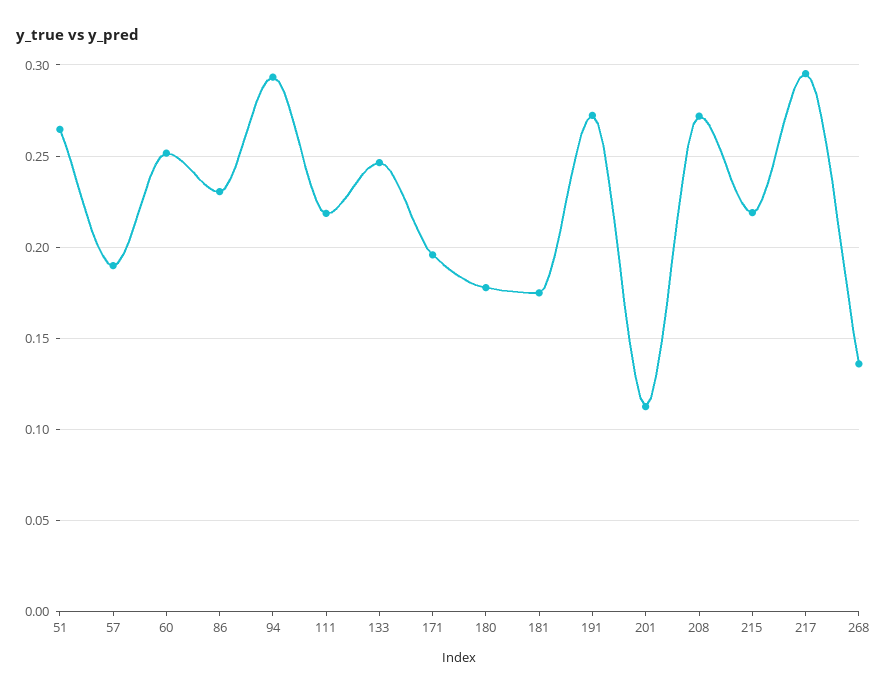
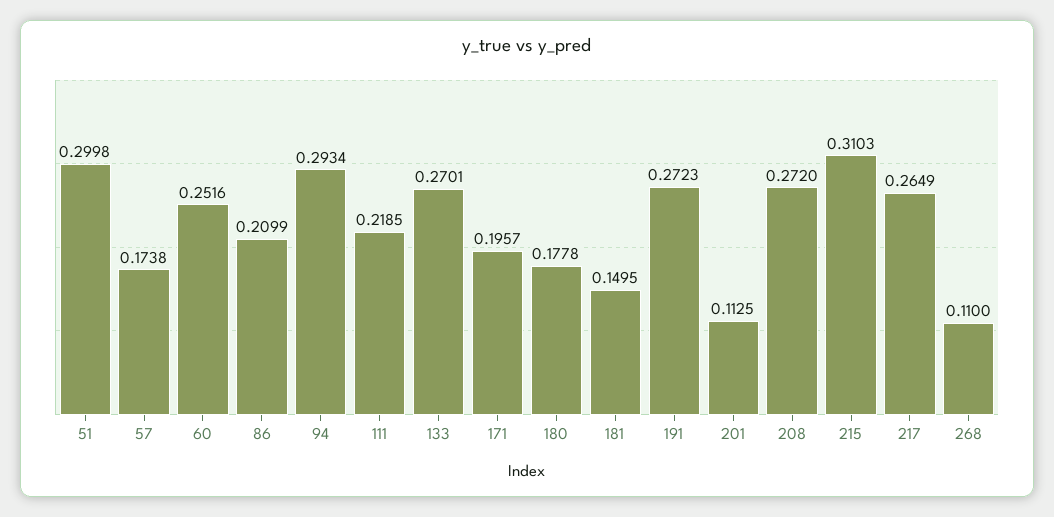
51: 0.265 -> 0.2998
57: 0.19 -> 0.1738
86: 0.23 -> 0.2099
133: 0.245 -> 0.2701
181: 0.175 -> 0.1495
215: 0.22 -> 0.3103
217: 0.295 -> 0.2649
268: 0.135 -> 0.11

